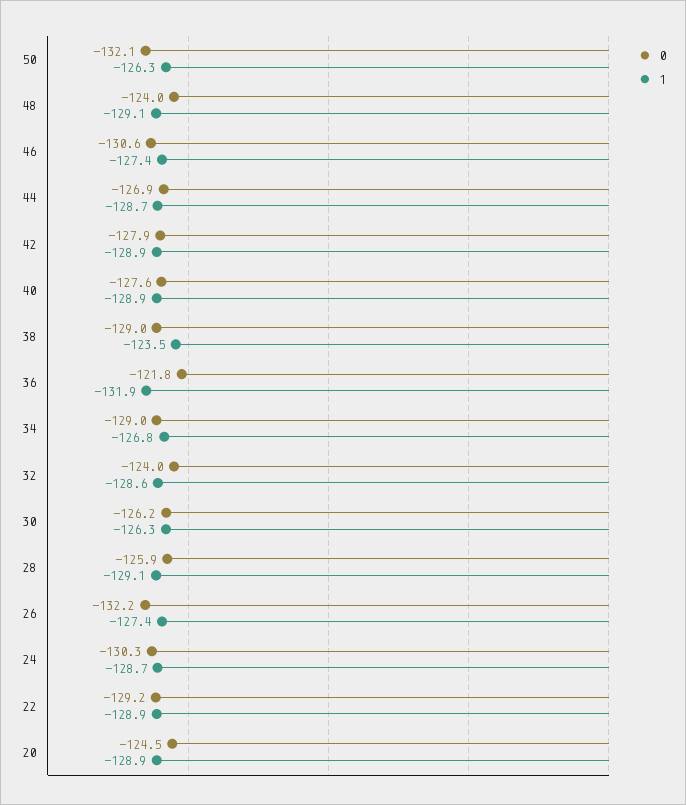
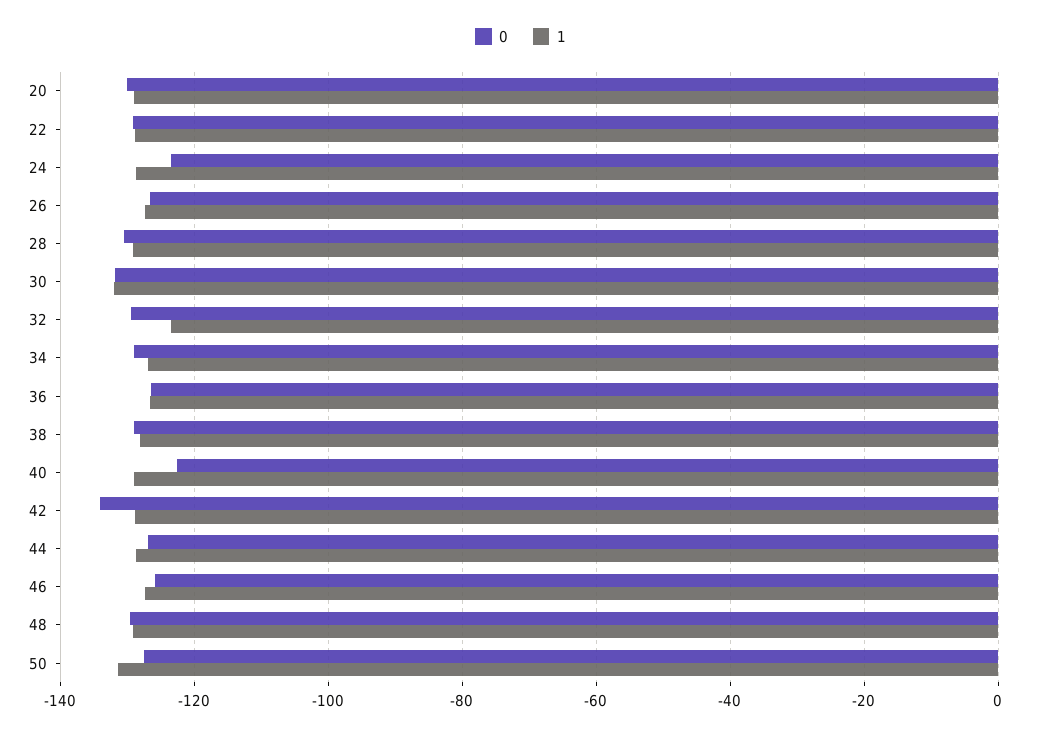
0, 50: -132.1 -> -128
1, 50: -126.3 -> -132
0, 48: -124 -> -130
0, 46: -130.6 -> -126
0, 42: -127.9 -> -134
0, 40: -127.6 -> -122
1, 38: -123.5 -> -128
0, 36: -121.8 -> -126
1, 36: -131.9 -> -126
0, 32: -124 -> -130
1, 32: -128.6 -> -124
0, 30: -126.2 -> -132
1, 30: -126.3 -> -132
0, 28: -125.9 -> -130
0, 26: -132.2 -> -126
0, 24: -130.3 -> -124
0, 20: -124.5 -> -130

